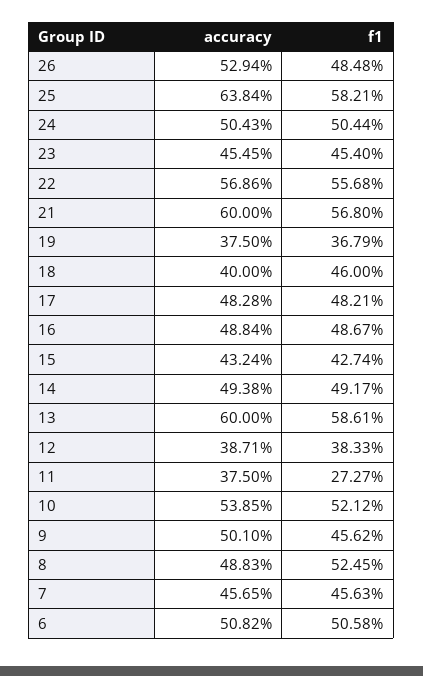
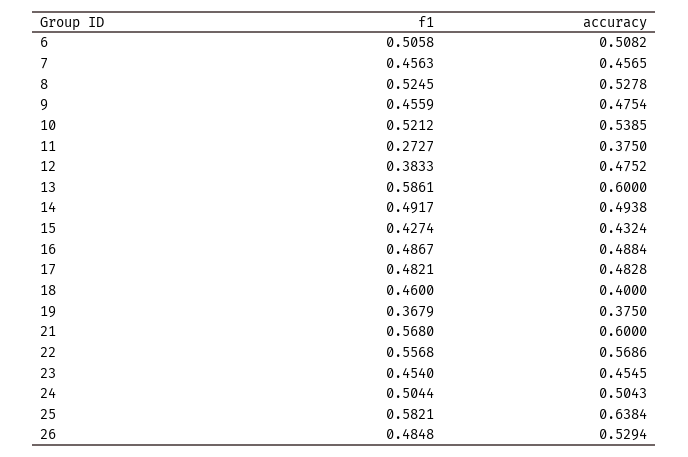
accuracy, 12: 0.3871 -> 0.4752
accuracy, 9: 0.501 -> 0.4754
f1, 9: 0.4562 -> 0.4559
accuracy, 8: 0.4883 -> 0.5278

